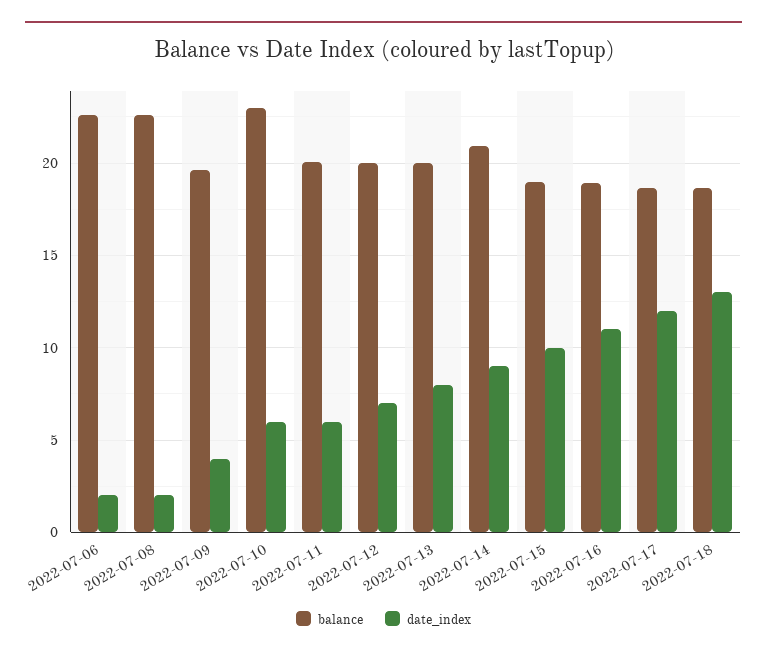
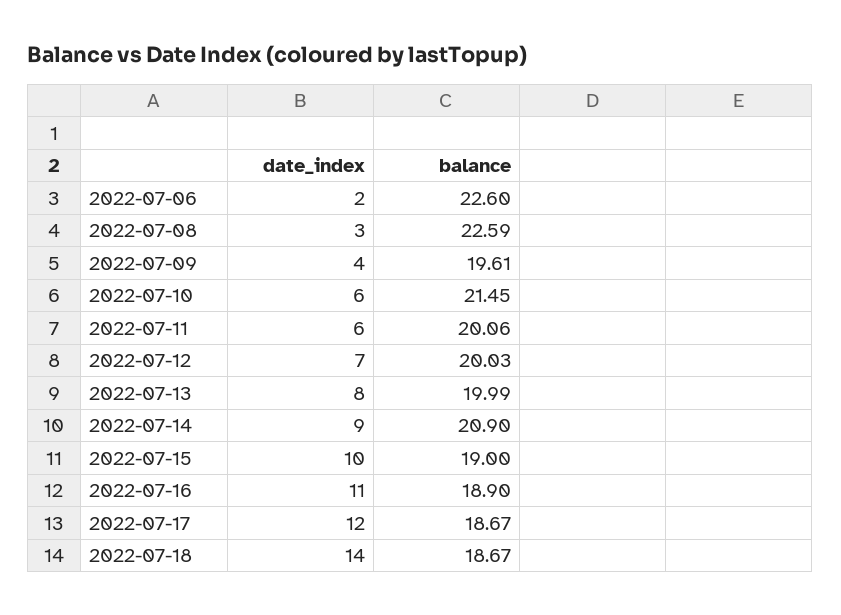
date_index, 2022-07-08: 2 -> 3
balance, 2022-07-10: 23 -> 21.45
date_index, 2022-07-18: 13 -> 14

